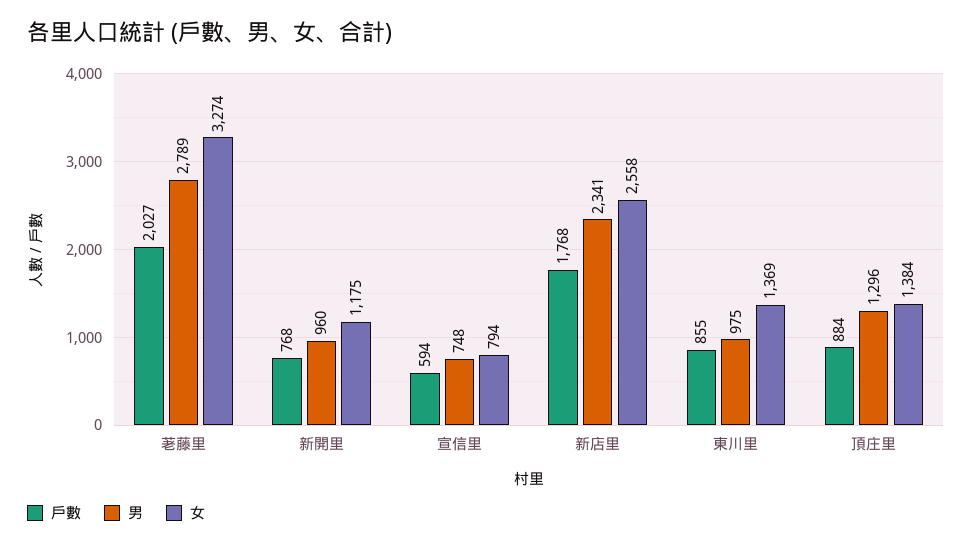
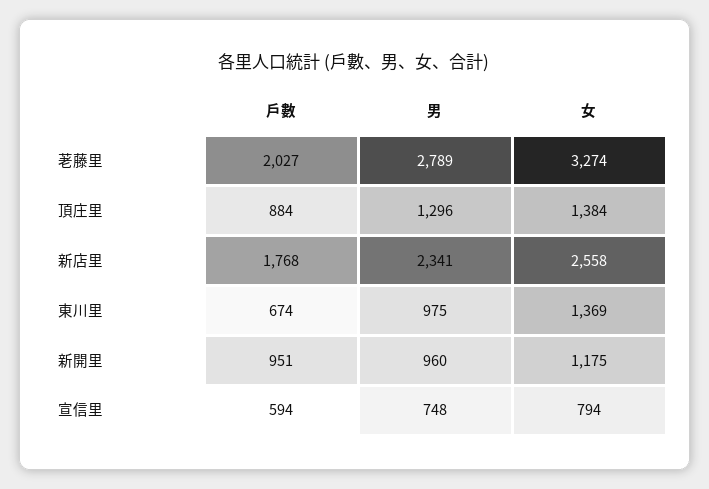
戶數, 新開里: 768 -> 951
戶數, 東川里: 855 -> 674

